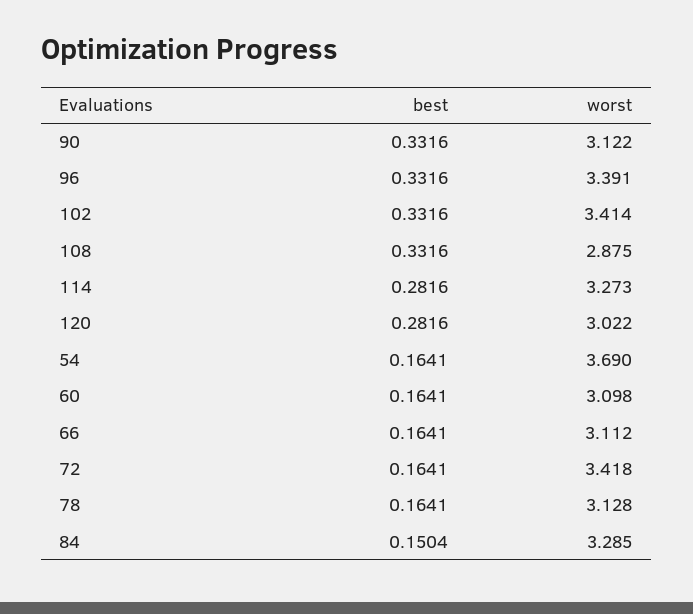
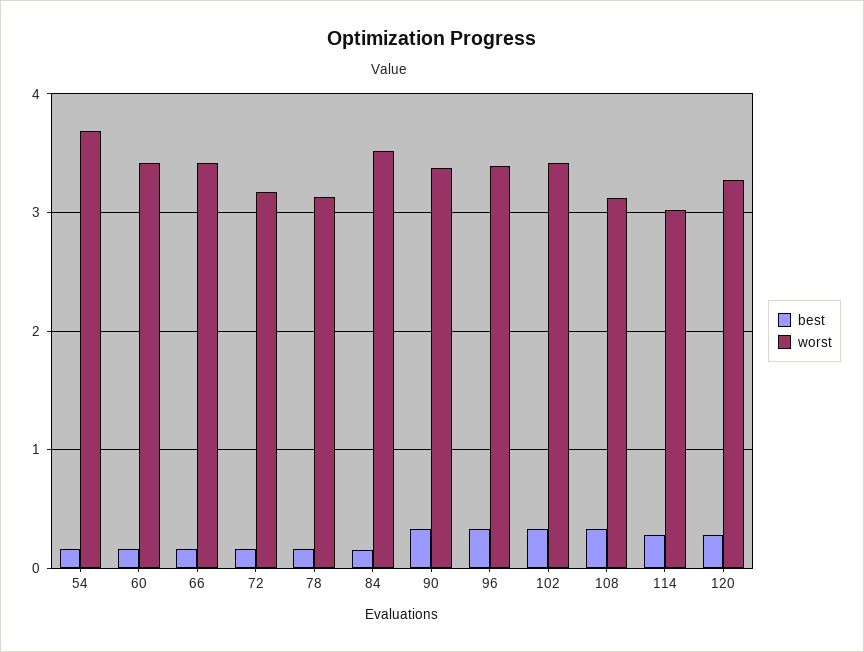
worst, 90: 3.122 -> 3.4
worst, 108: 2.875 -> 3.1
worst, 114: 3.273 -> 3
worst, 120: 3.022 -> 3.3
worst, 60: 3.098 -> 3.4
worst, 66: 3.112 -> 3.4
worst, 72: 3.418 -> 3.2
worst, 84: 3.285 -> 3.5

